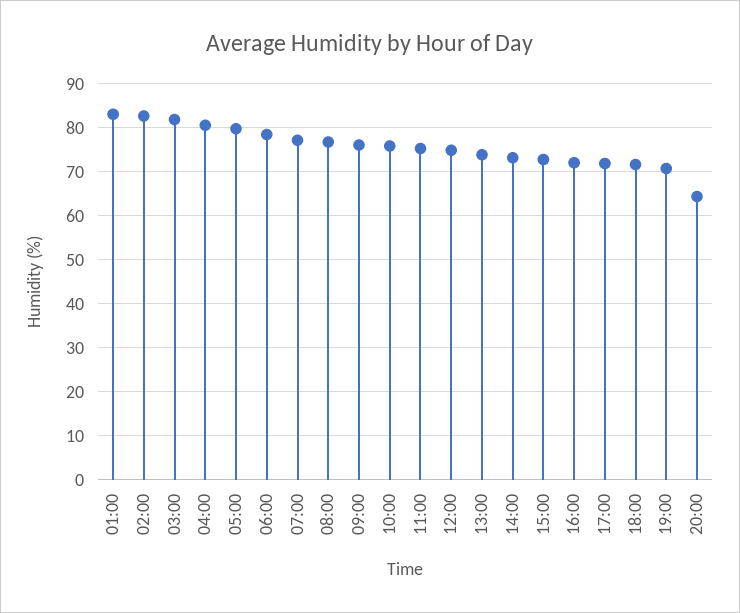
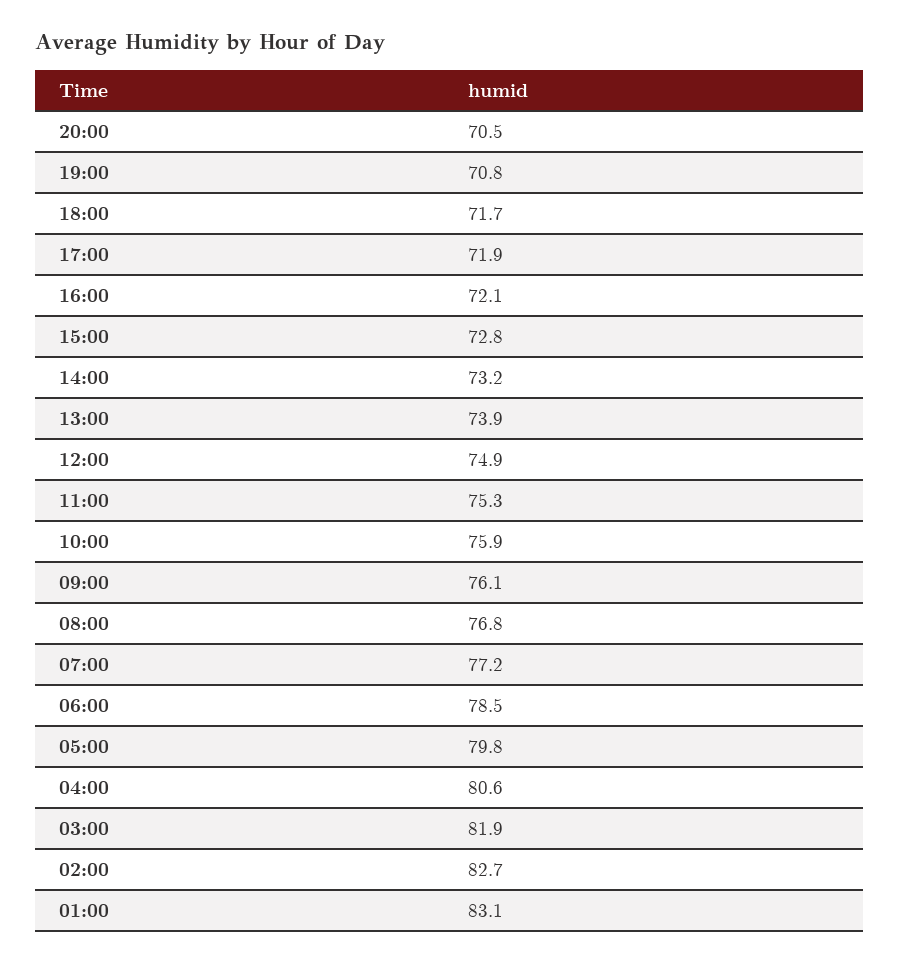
20:00: 64 -> 70.5

